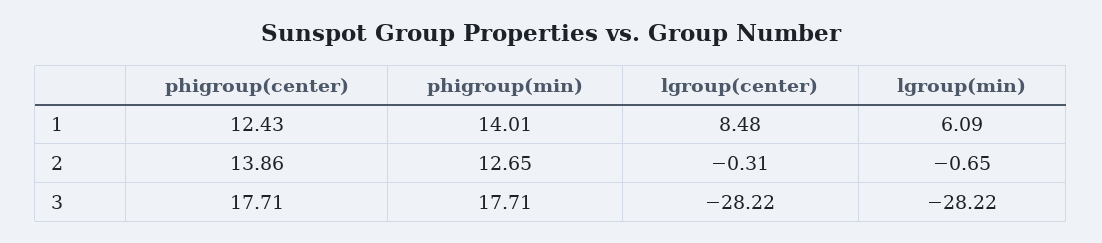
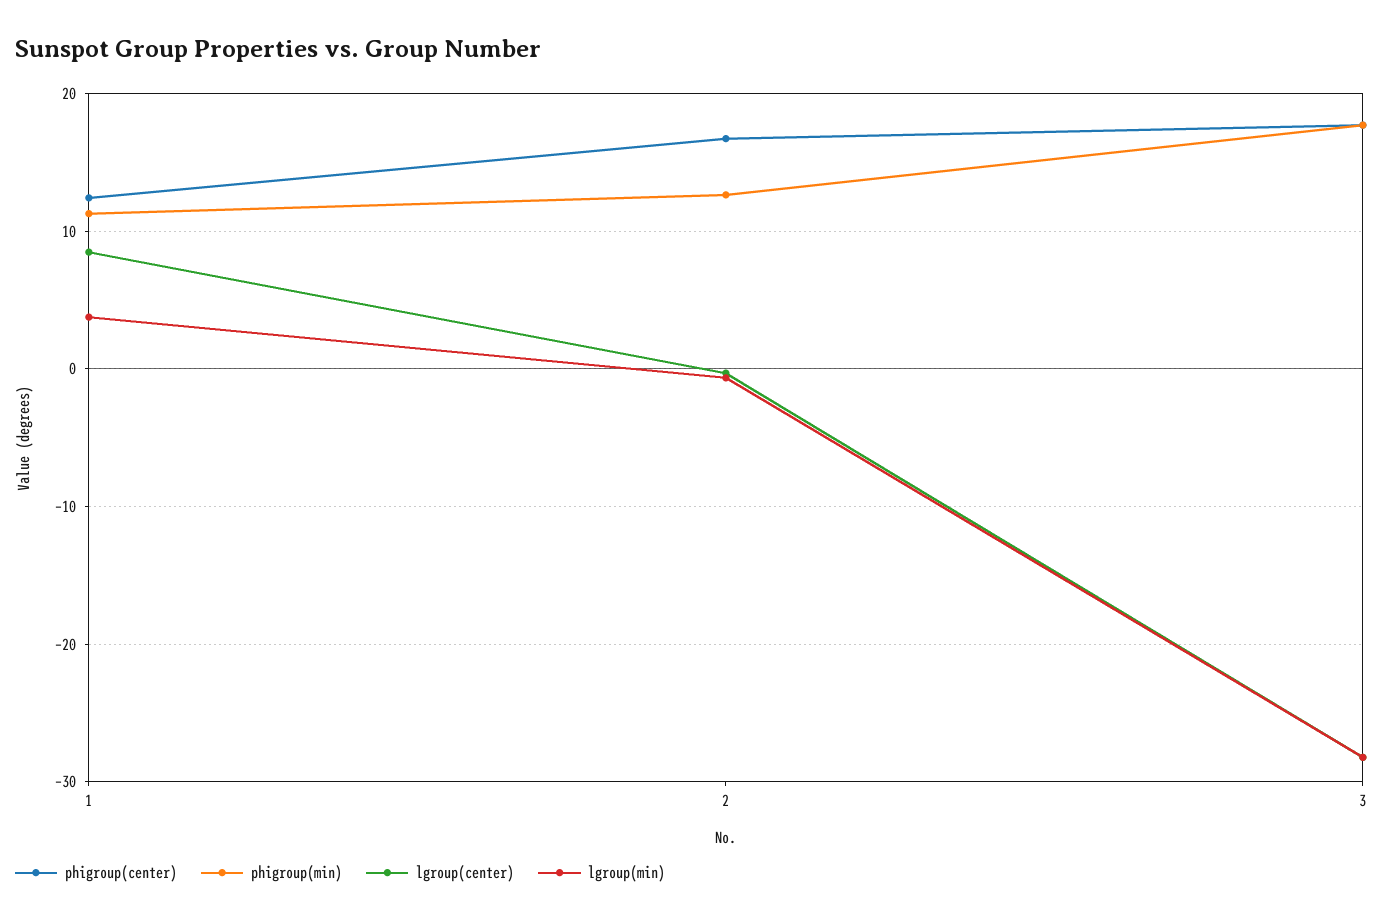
phigroup(min), 1: 14.01 -> 11
lgroup(min), 1: 6.09 -> 4
phigroup(center), 2: 13.86 -> 17

